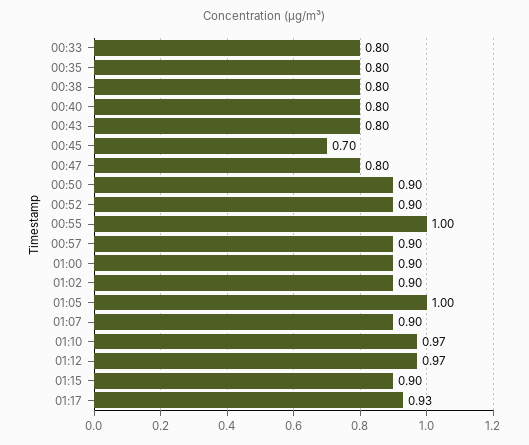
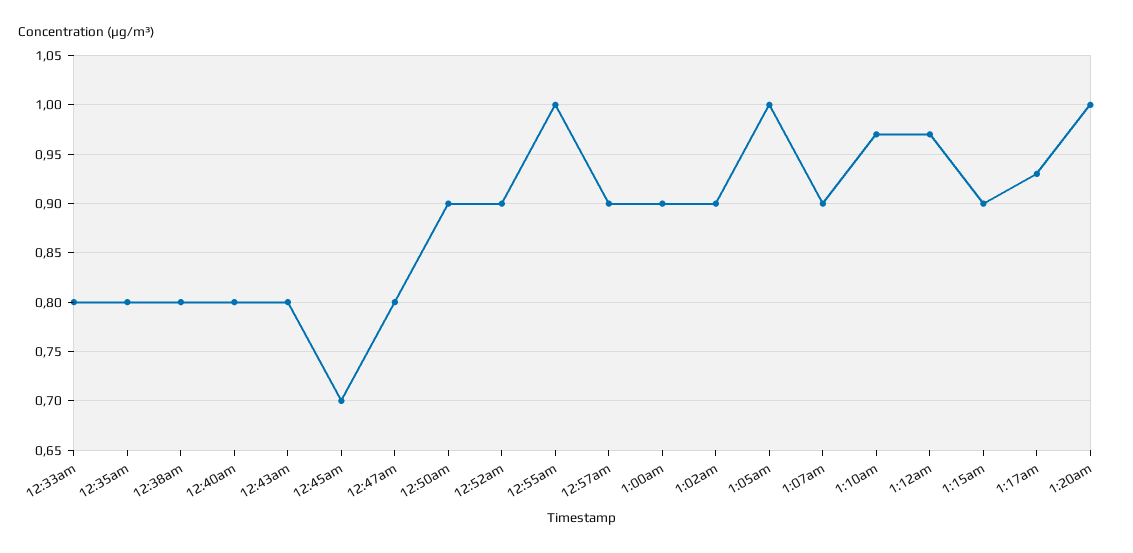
1:20am: none -> 1

